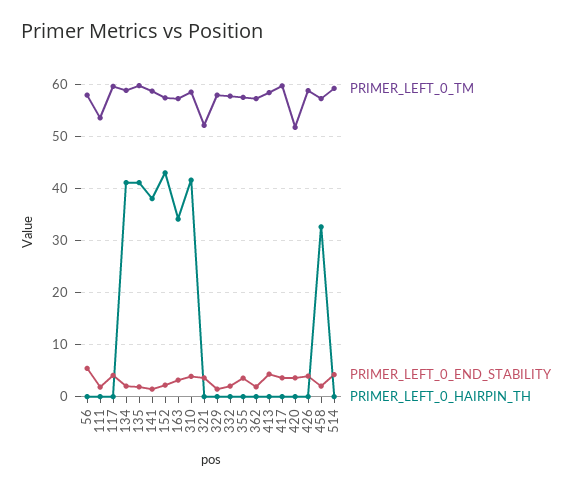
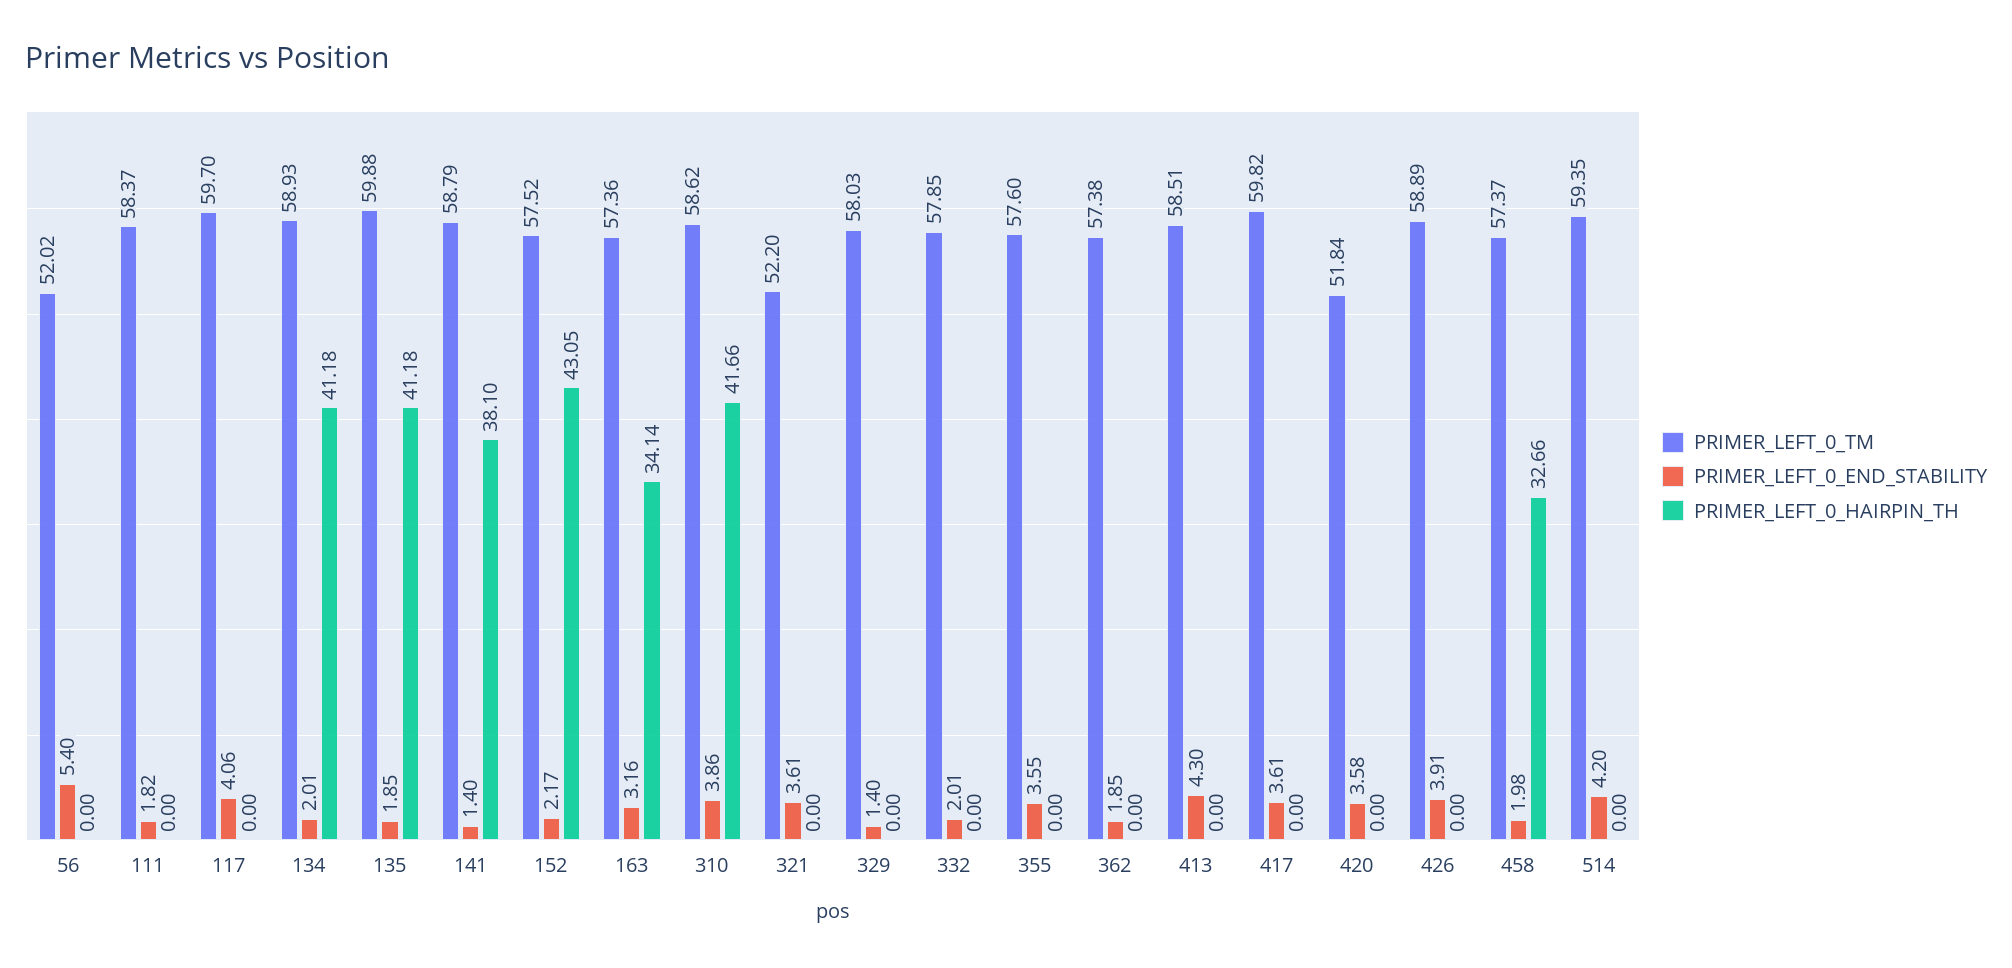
PRIMER_LEFT_0_TM, 56: 58 -> 52.02
PRIMER_LEFT_0_TM, 111: 54 -> 58.37

